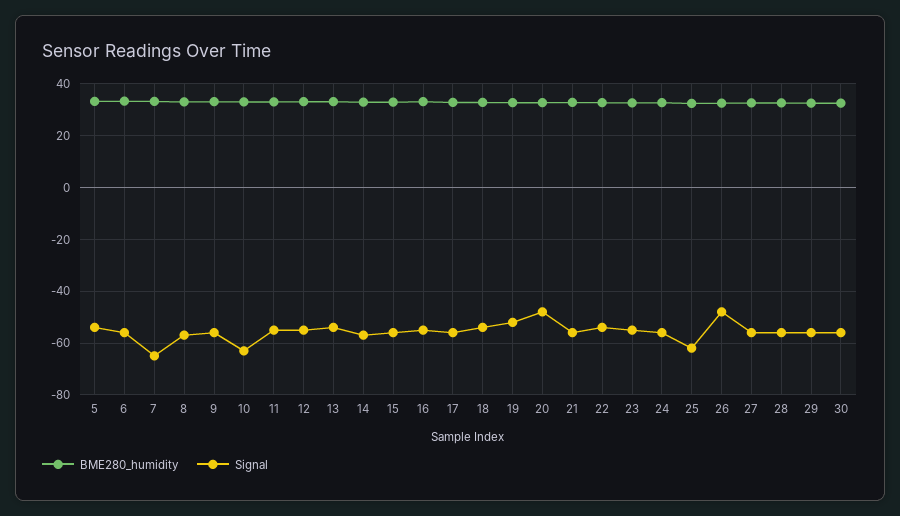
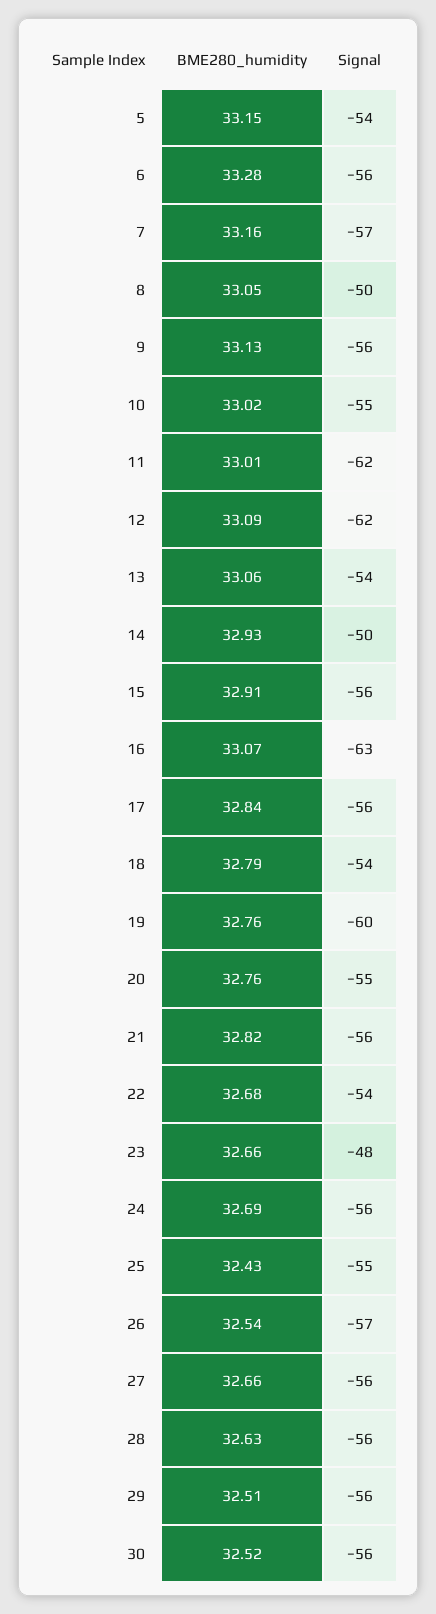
Signal, 7: -65 -> -57
Signal, 8: -57.5 -> -50
Signal, 10: -62.5 -> -55
Signal, 11: -55 -> -62
Signal, 12: -55 -> -62
Signal, 14: -57.5 -> -50
Signal, 16: -55 -> -63
Signal, 19: -52.5 -> -60
Signal, 20: -47.5 -> -55
Signal, 23: -55 -> -48
Signal, 25: -62.5 -> -55
Signal, 26: -47.5 -> -57

